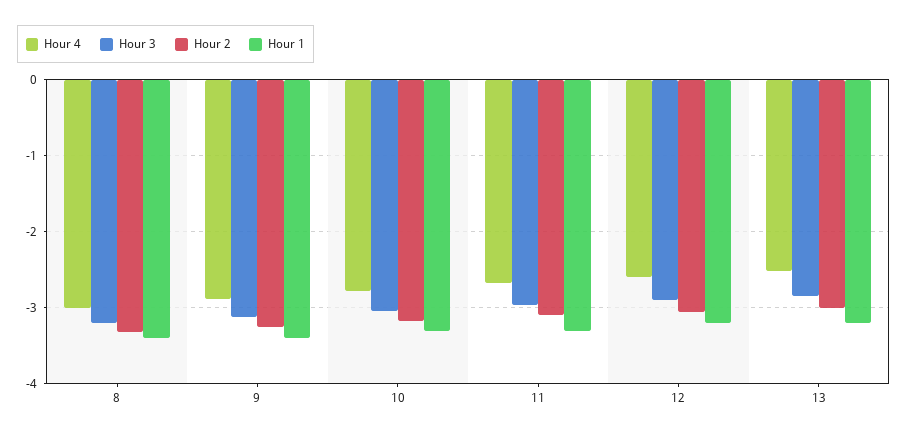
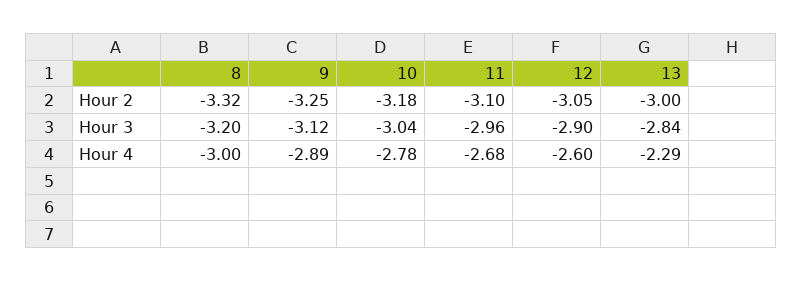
Hour 1, 8: -3.4 -> none
Hour 1, 9: -3.4 -> none
Hour 1, 10: -3.3 -> none
Hour 1, 11: -3.3 -> none
Hour 1, 12: -3.2 -> none
Hour 4, 13: -2.5 -> -2.29
Hour 1, 13: -3.2 -> none

